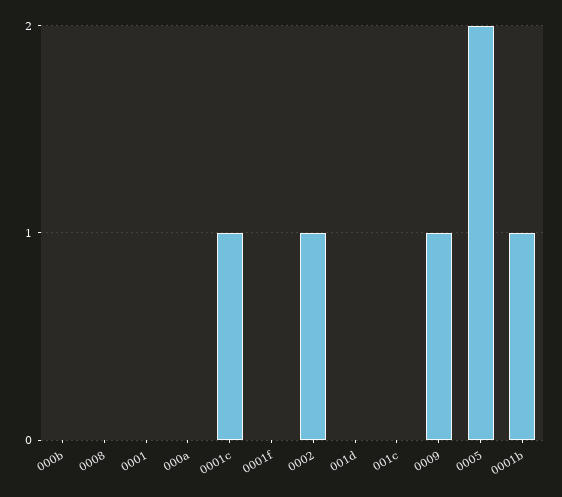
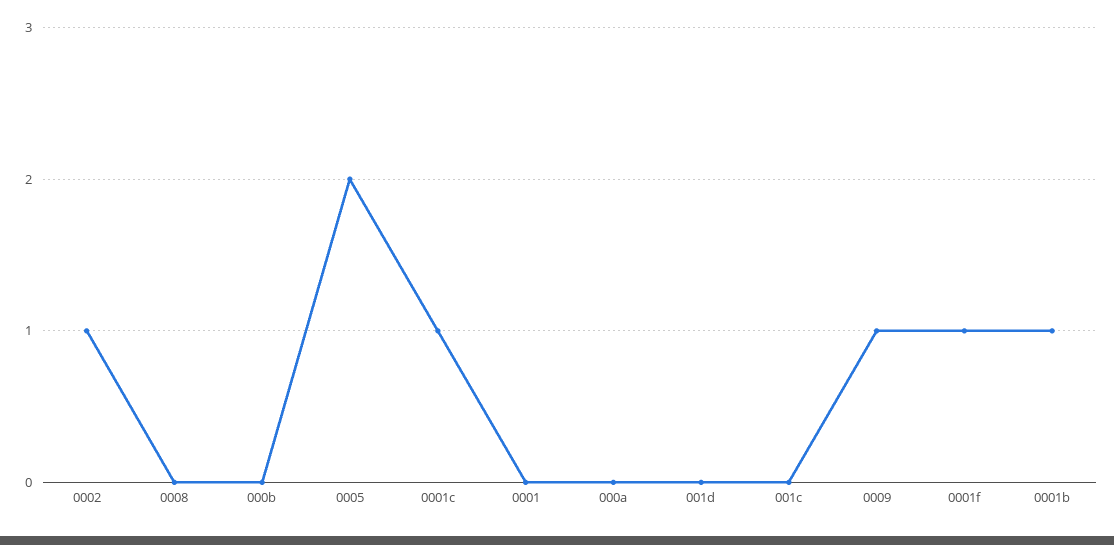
0001f: 0 -> 1

